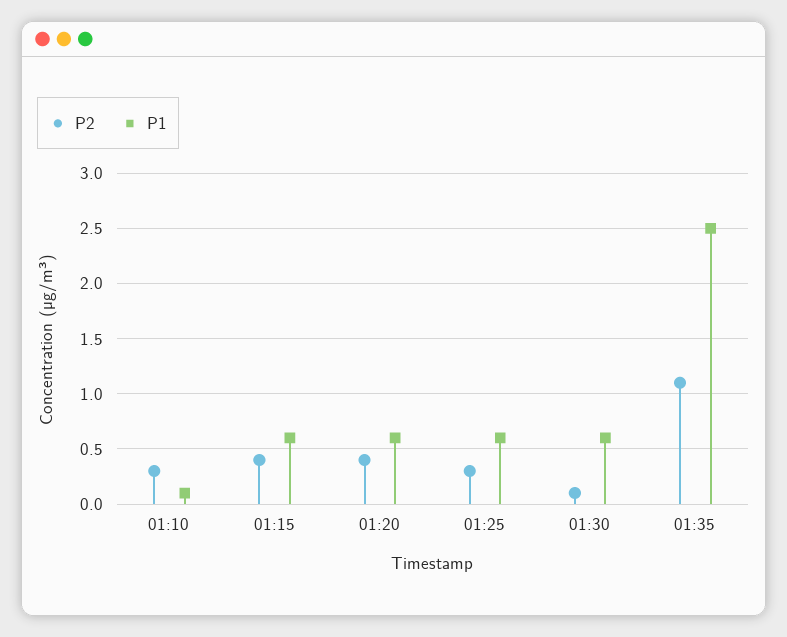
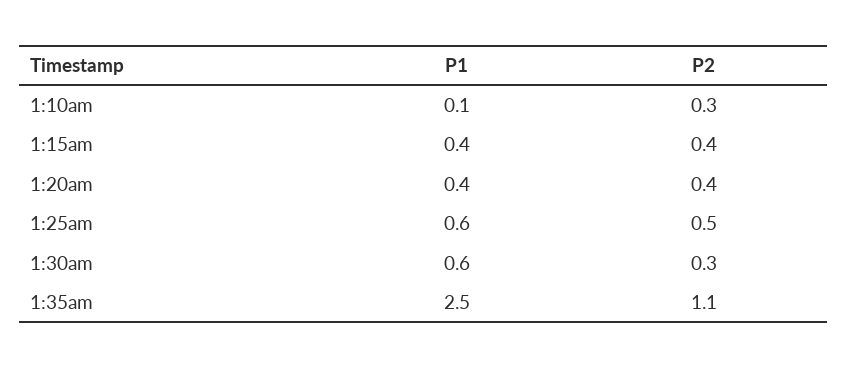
P1, 01:15: 0.6 -> 0.4
P1, 01:20: 0.6 -> 0.4
P2, 01:25: 0.3 -> 0.5
P2, 01:30: 0.1 -> 0.3

